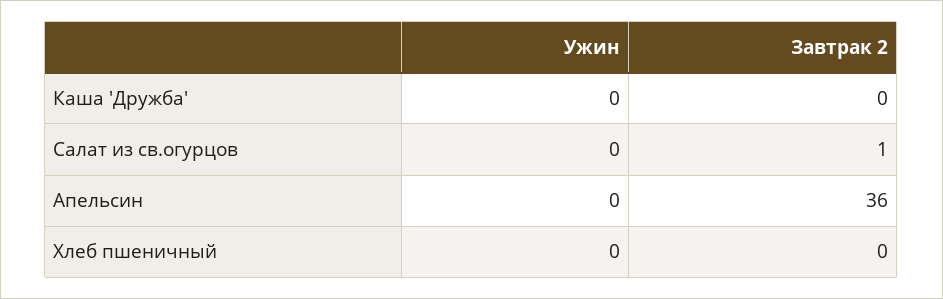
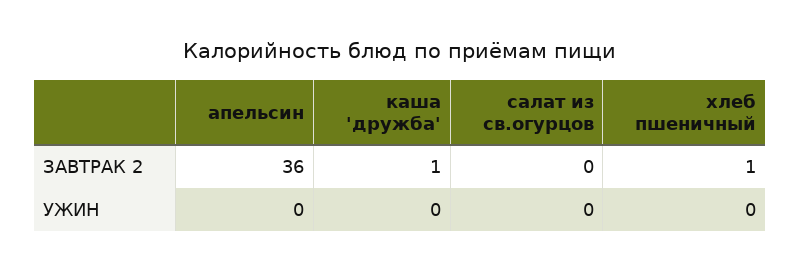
Завтрак 2, Каша 'Дружба': 0 -> 1
Завтрак 2, Салат из св.огурцов: 1 -> 0
Завтрак 2, Хлеб пшеничный: 0 -> 1

